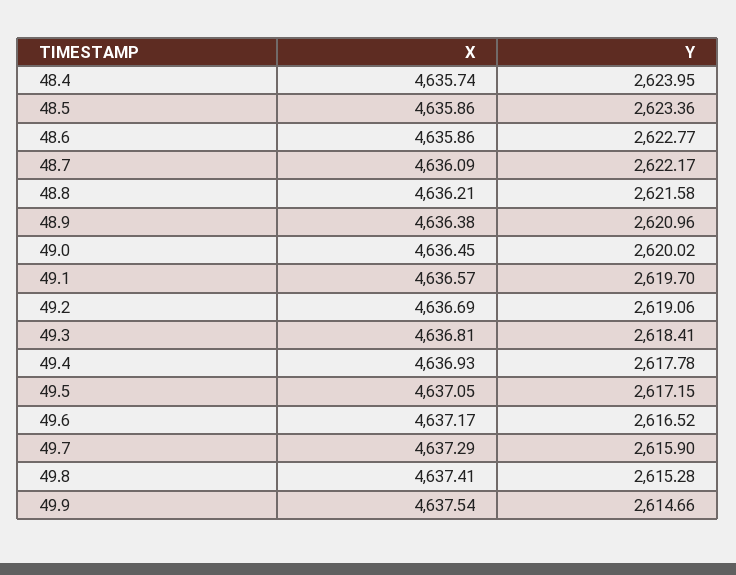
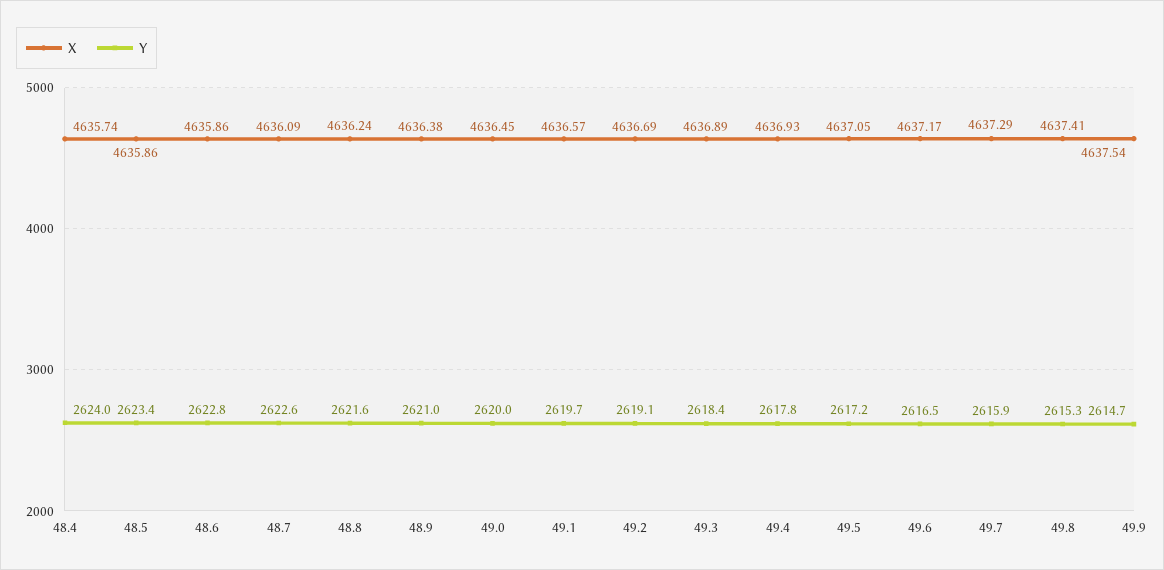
Y, 48.7: 2622.17 -> 2622.6
X, 48.8: 4636.21 -> 4636.24
X, 49.3: 4636.81 -> 4636.89

